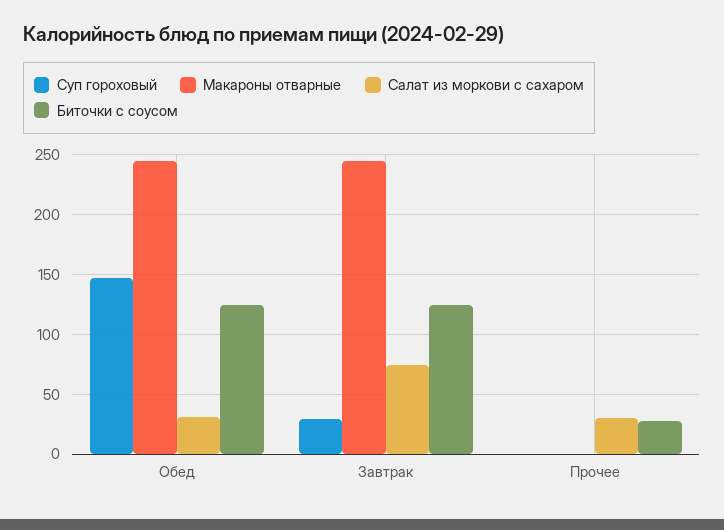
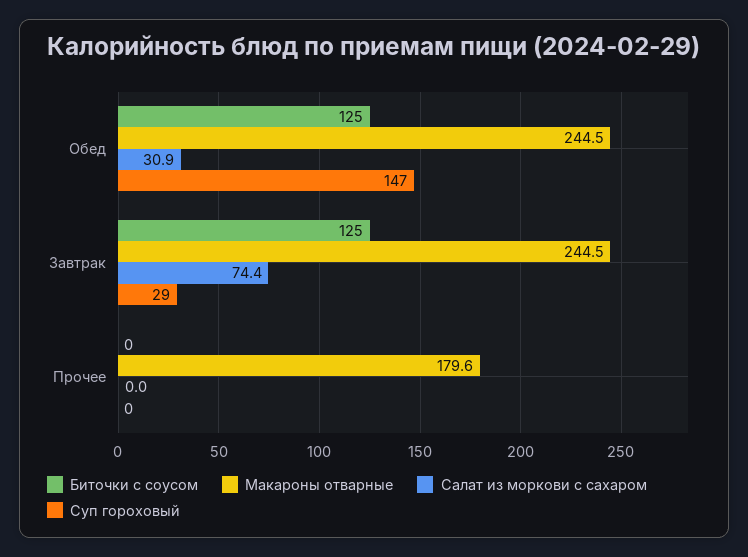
Макароны отварные, Прочее: 0 -> 179.6
Салат из моркови с сахаром, Прочее: 30 -> 0
Биточки с соусом, Прочее: 30 -> 0

